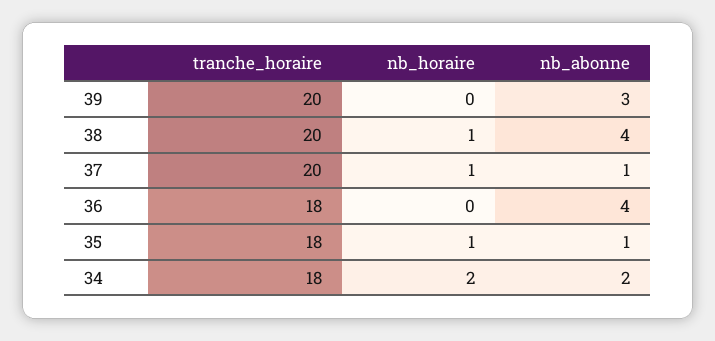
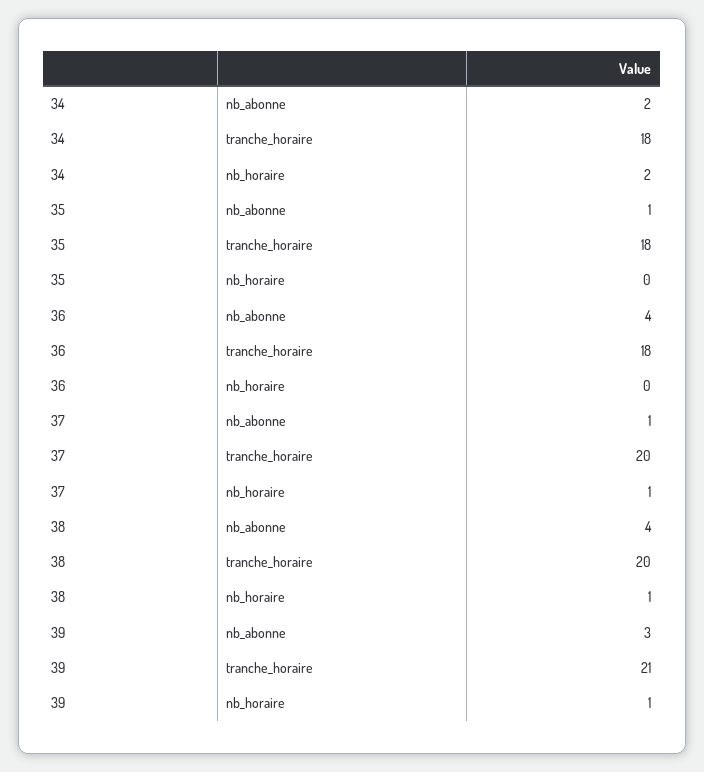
tranche_horaire, 39: 20 -> 21
nb_horaire, 39: 0 -> 1
nb_horaire, 35: 1 -> 0

